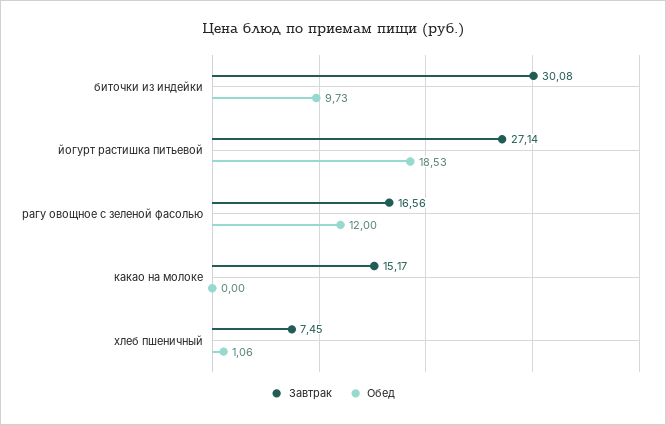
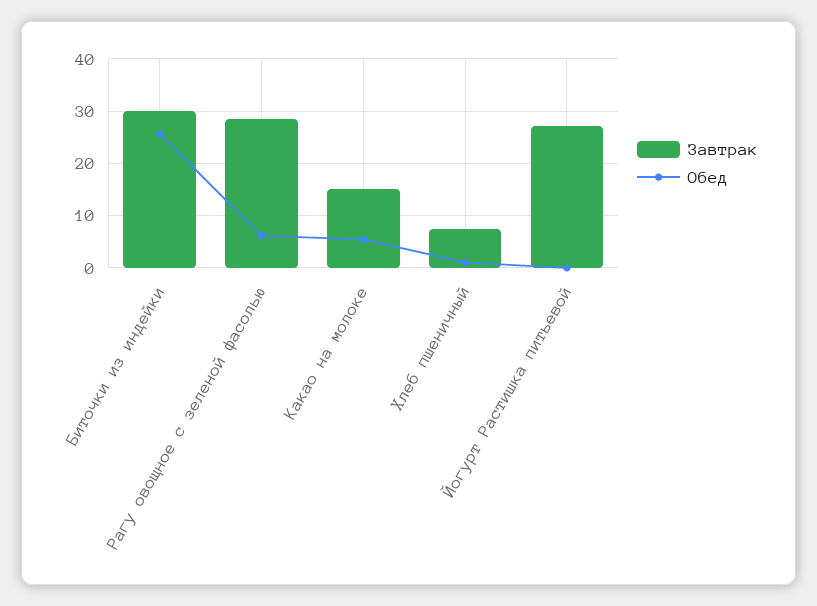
Обед, биточки из индейки: 9.73 -> 26
Обед, йогурт растишка питьевой: 18.53 -> 0
Завтрак, рагу овощное с зеленой фасолью: 16.56 -> 28
Обед, рагу овощное с зеленой фасолью: 12 -> 6
Обед, какао на молоке: 0 -> 6

